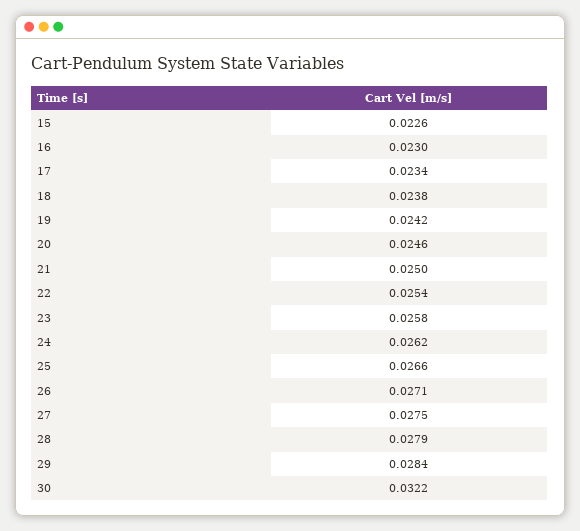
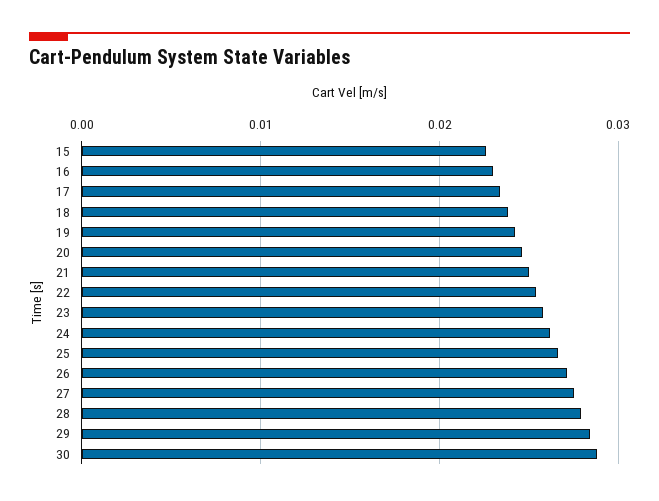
30: 0.0322 -> 0.029

